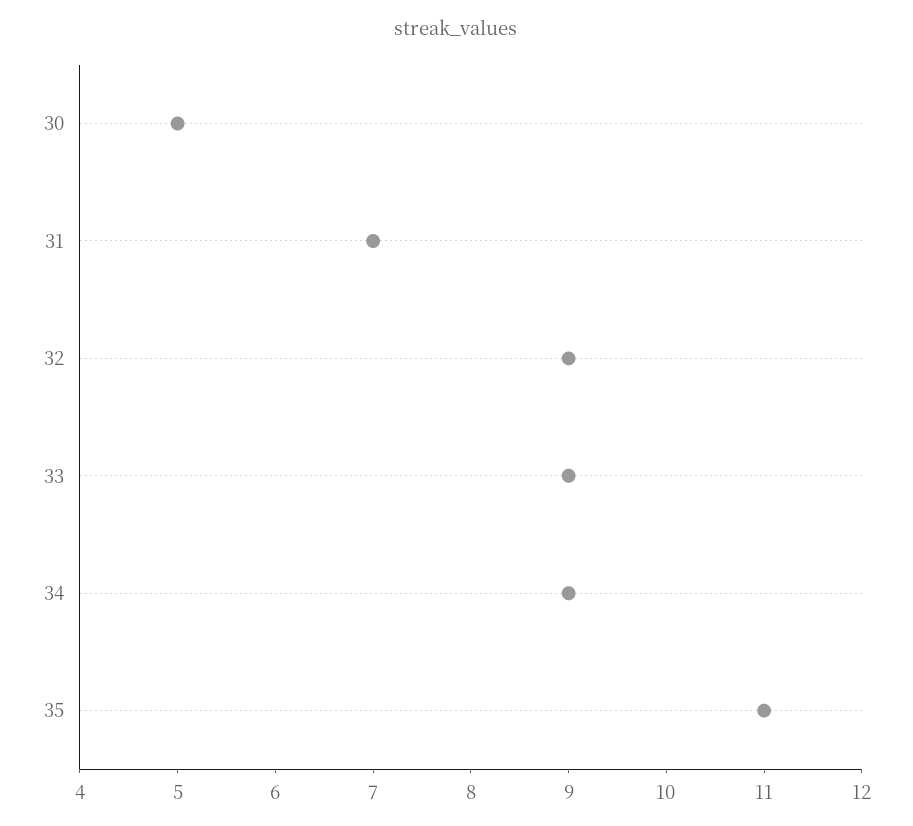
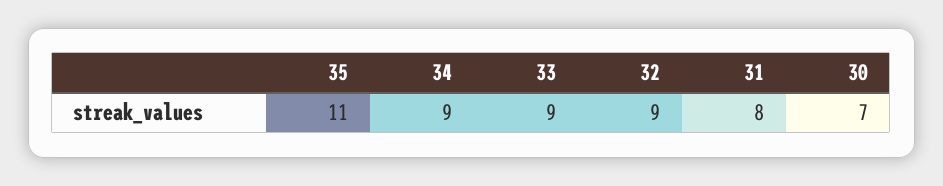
30: 5 -> 7
31: 7 -> 8

